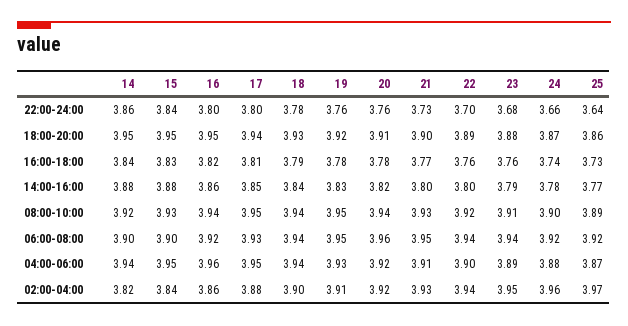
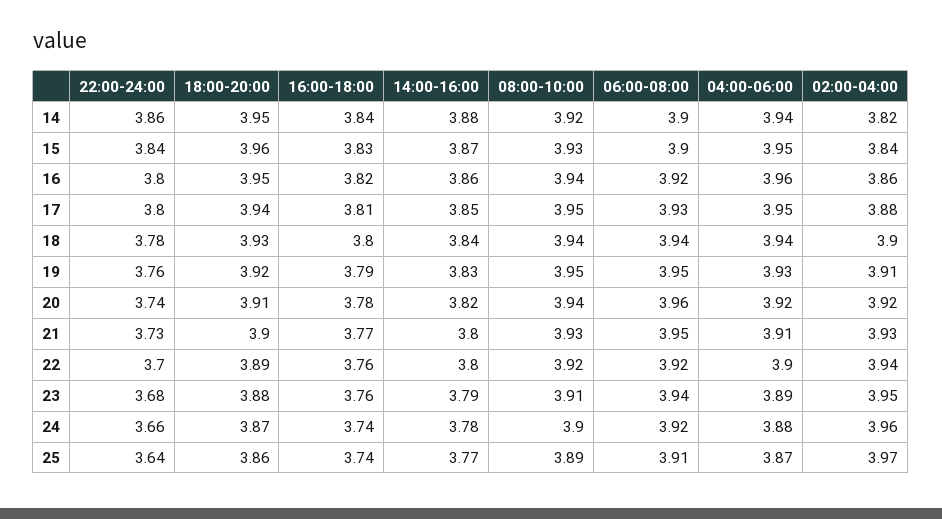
20, 22:00-24:00: 3.76 -> 3.74
15, 18:00-20:00: 3.95 -> 3.96
18, 16:00-18:00: 3.79 -> 3.8
19, 16:00-18:00: 3.78 -> 3.79
25, 16:00-18:00: 3.73 -> 3.74
15, 14:00-16:00: 3.88 -> 3.87
22, 06:00-08:00: 3.94 -> 3.92
25, 06:00-08:00: 3.92 -> 3.91

